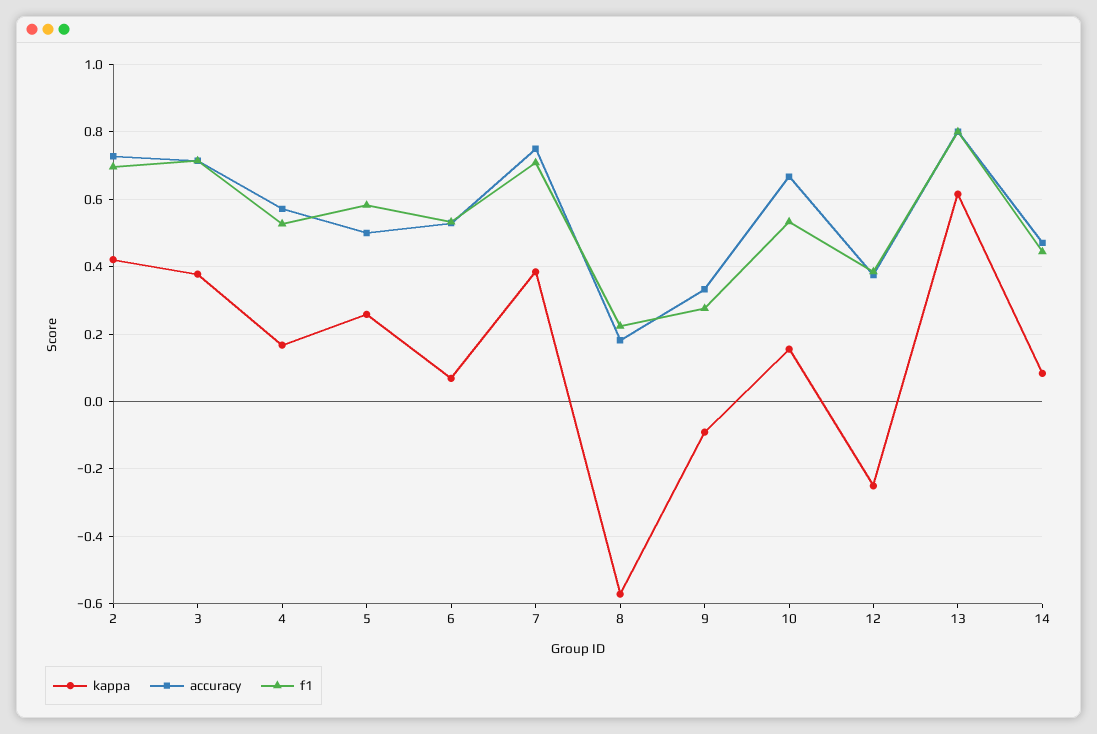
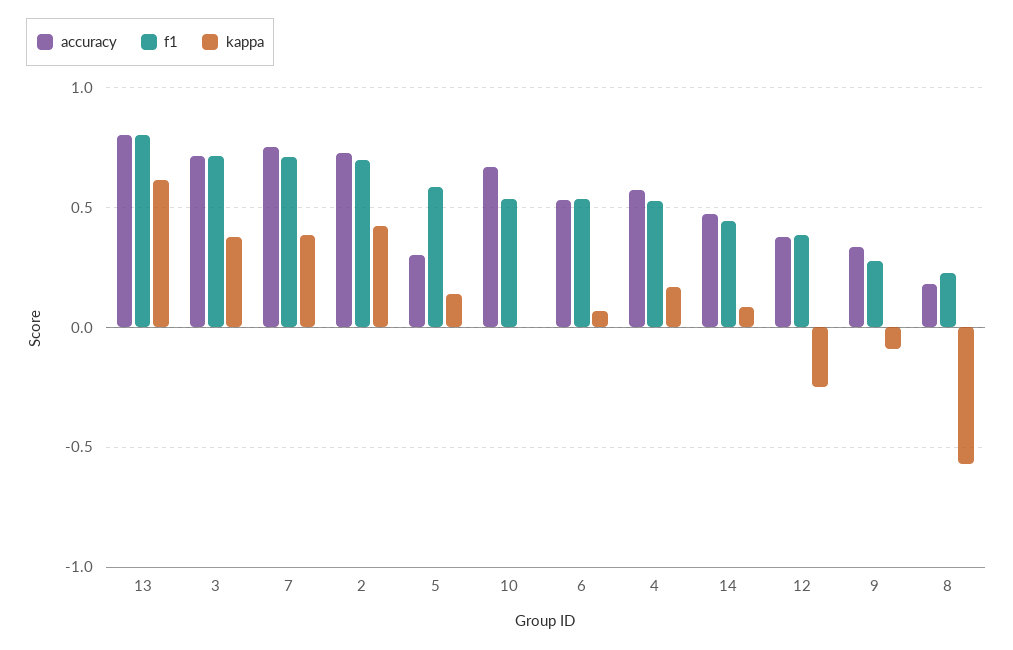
kappa, 5: 0.26 -> 0.15
accuracy, 5: 0.5 -> 0.3
kappa, 10: 0.16 -> 0

